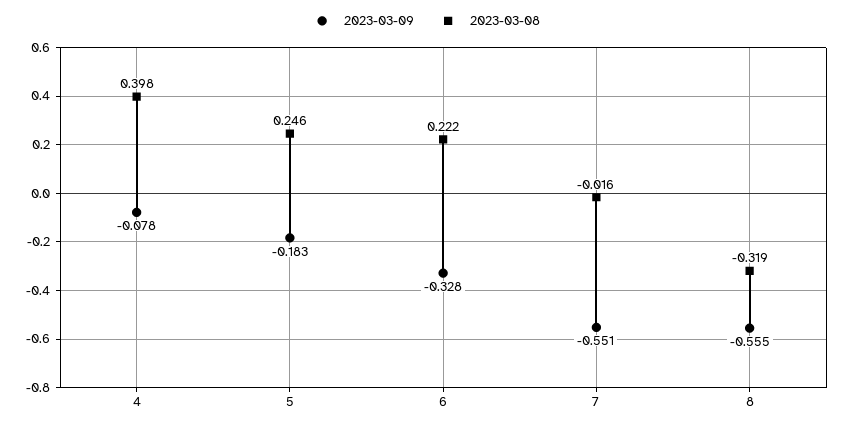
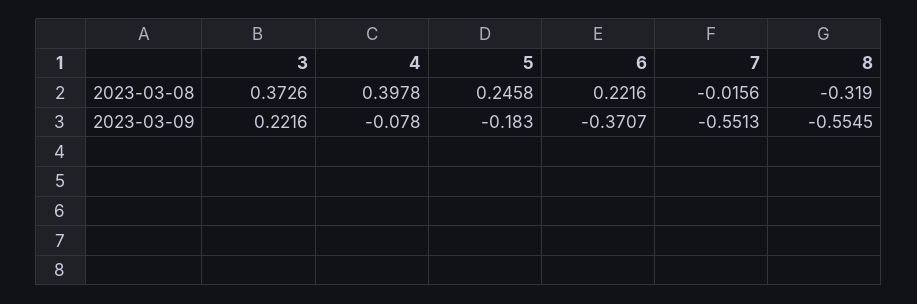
2023-03-09, 6: -0.328 -> -0.3707
2023-03-08, 3: none -> 0.3726
2023-03-09, 3: none -> 0.2216

